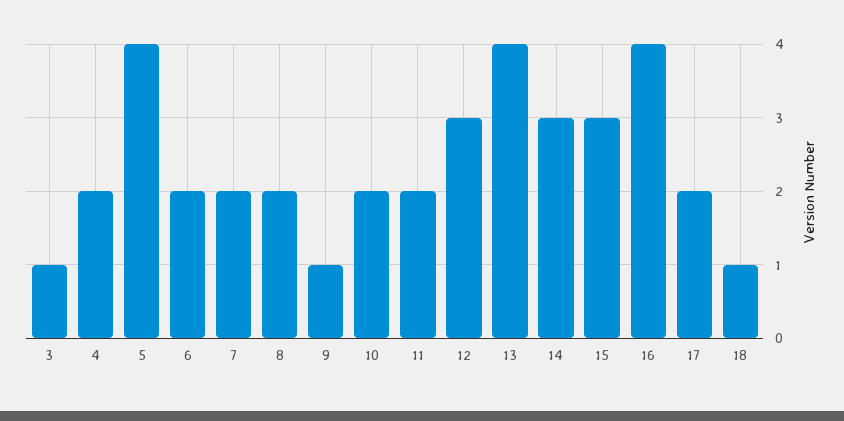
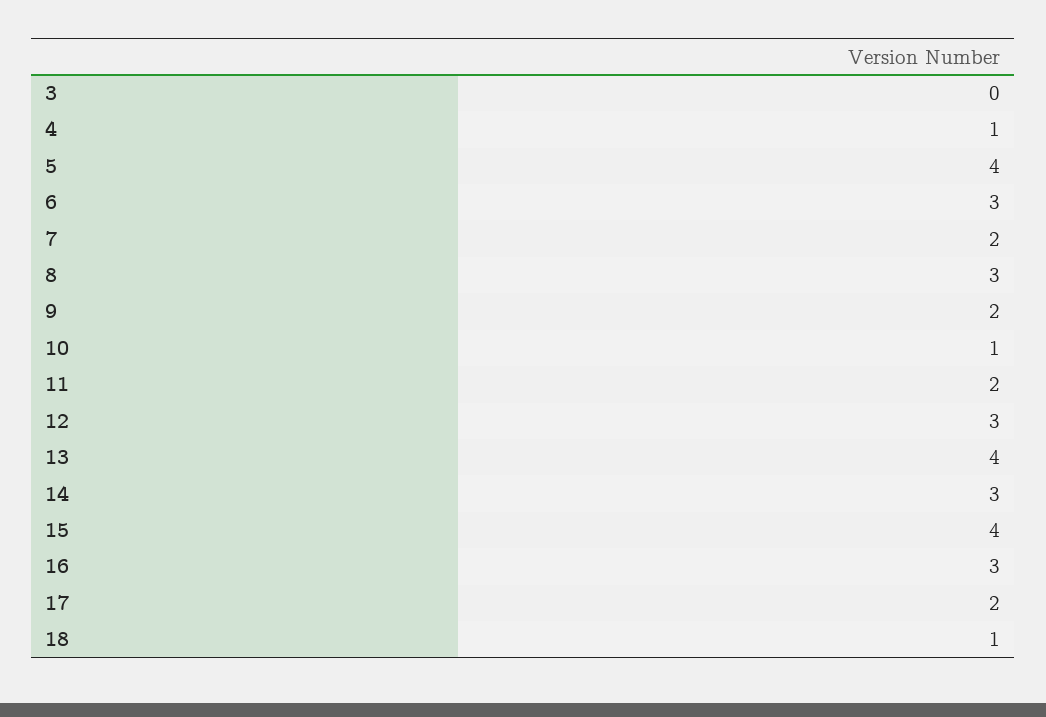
3: 1 -> 0
4: 2 -> 1
6: 2 -> 3
8: 2 -> 3
9: 1 -> 2
10: 2 -> 1
15: 3 -> 4
16: 4 -> 3

